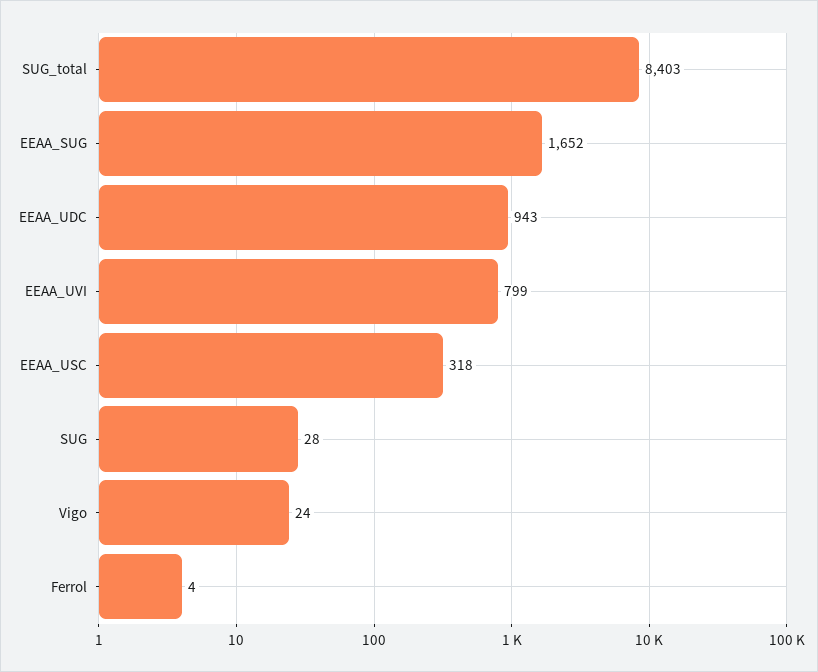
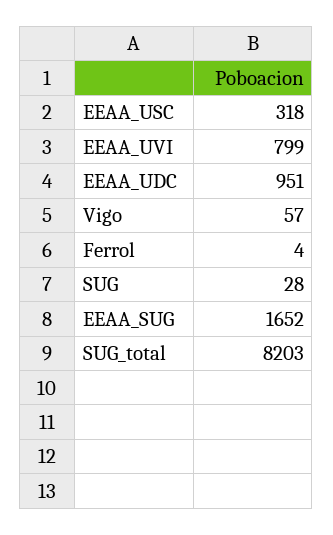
SUG_total: 8403 -> 8203
EEAA_UDC: 943 -> 951
Vigo: 24 -> 57

